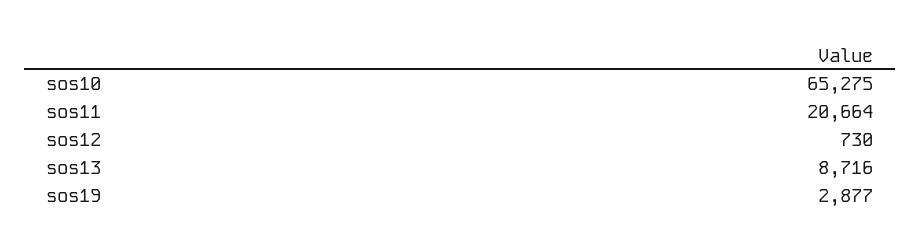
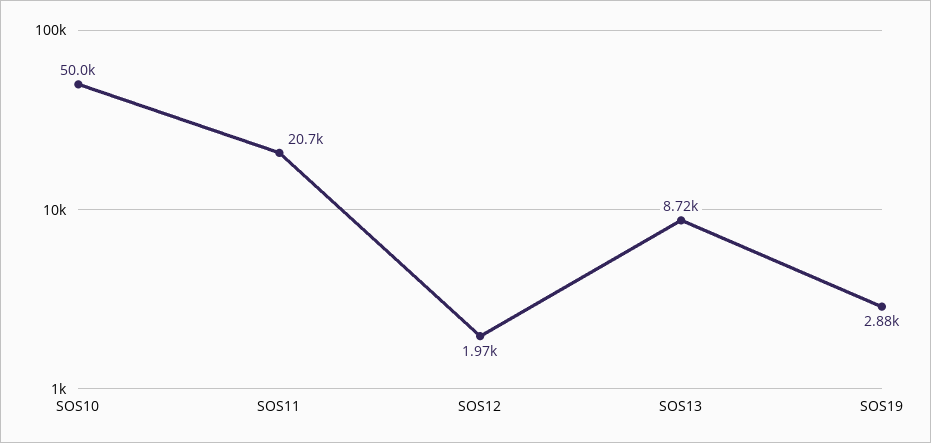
sos10: 65275 -> 50000
sos12: 730 -> 1970

